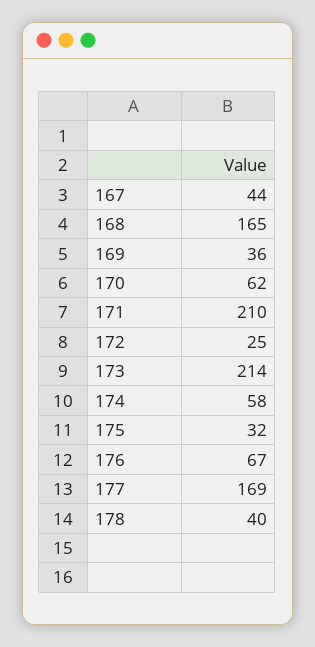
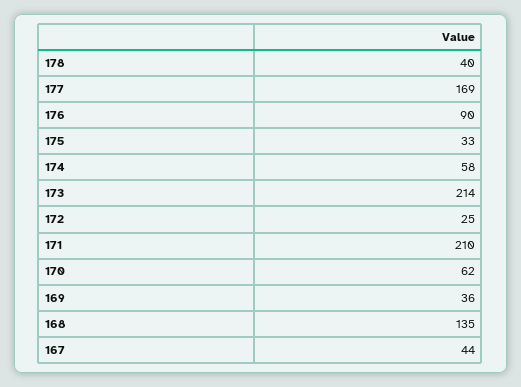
168: 165 -> 135
175: 32 -> 33
176: 67 -> 90

